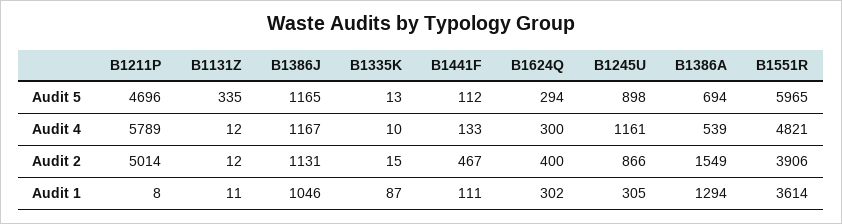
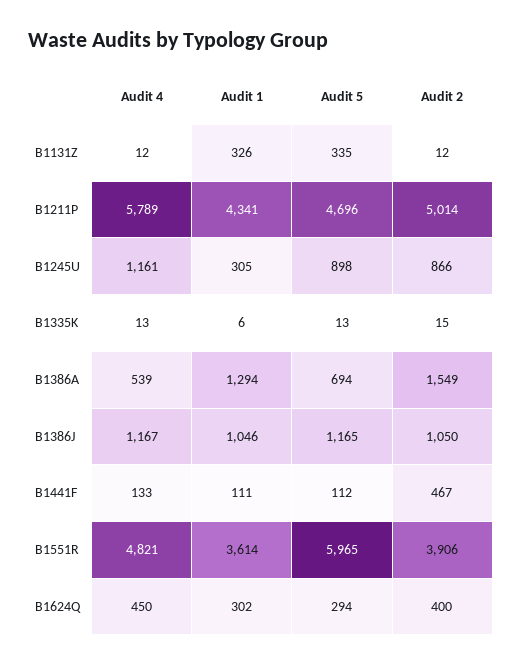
B1335K, Audit 4: 10 -> 13
B1624Q, Audit 4: 300 -> 450
B1386J, Audit 2: 1131 -> 1050
B1211P, Audit 1: 8 -> 4341
B1131Z, Audit 1: 11 -> 326
B1335K, Audit 1: 87 -> 6

